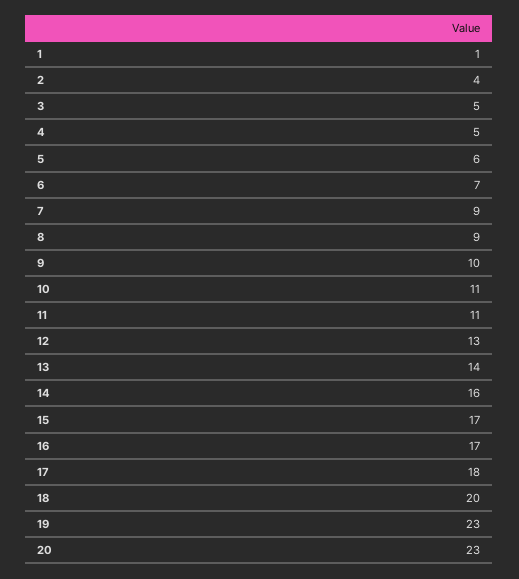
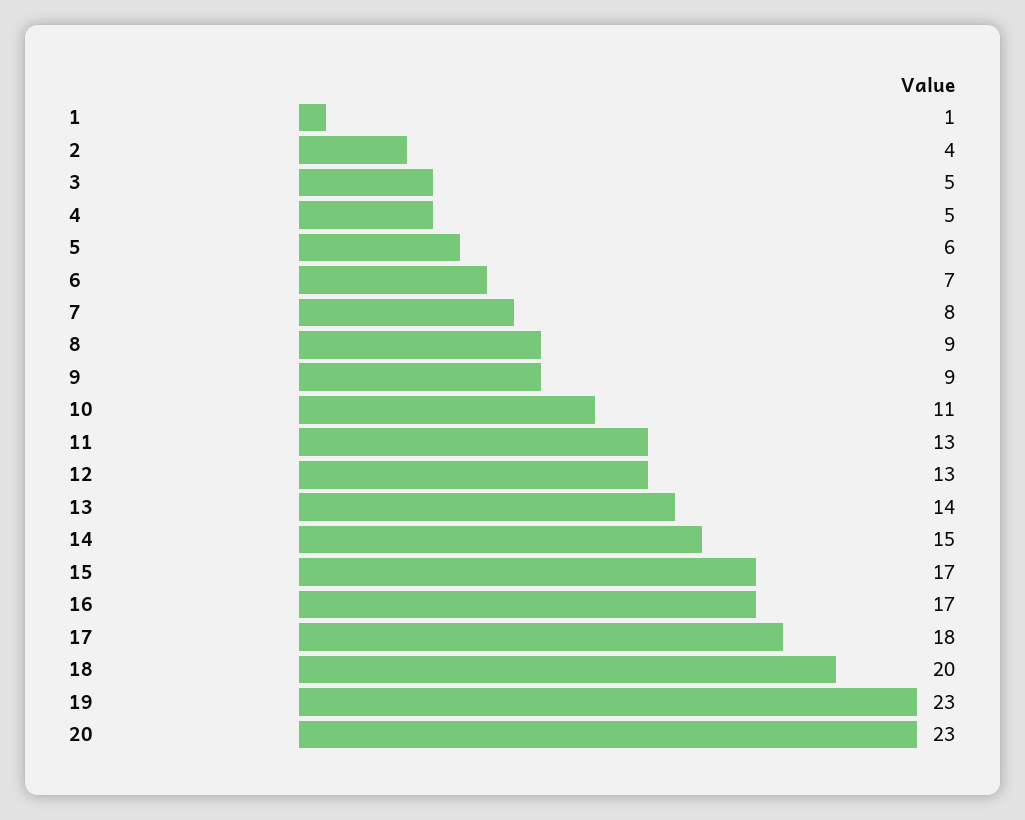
7: 9 -> 8
9: 10 -> 9
11: 11 -> 13
14: 16 -> 15

